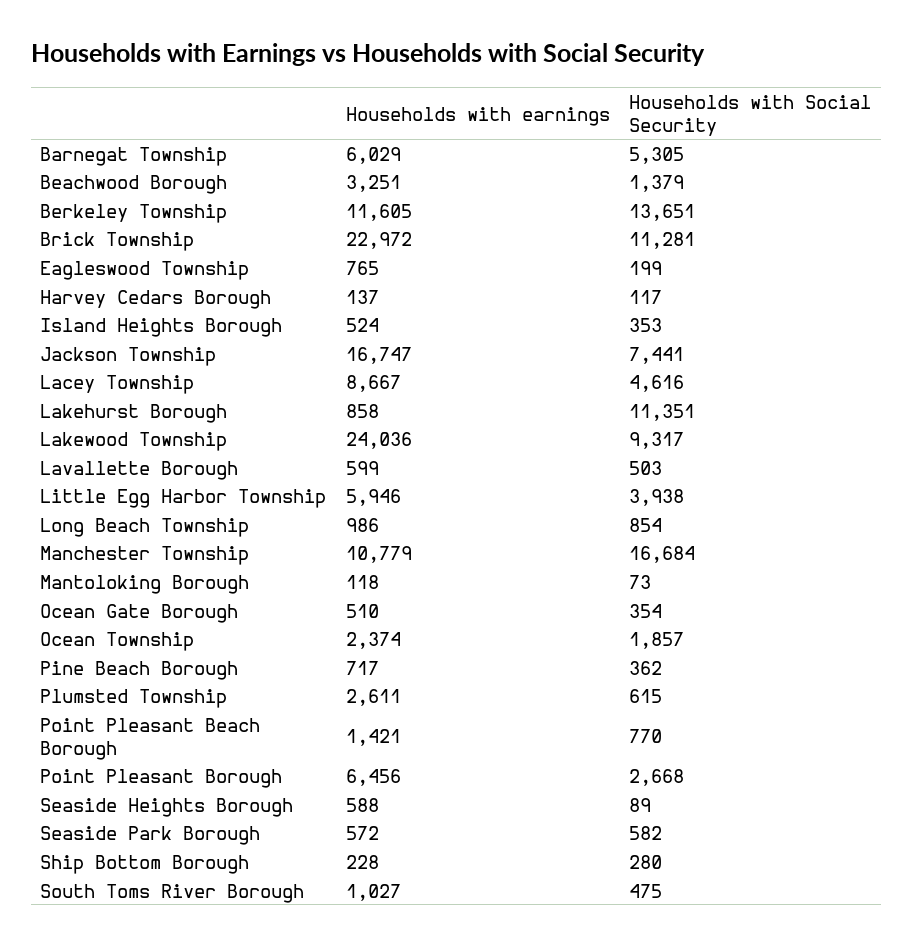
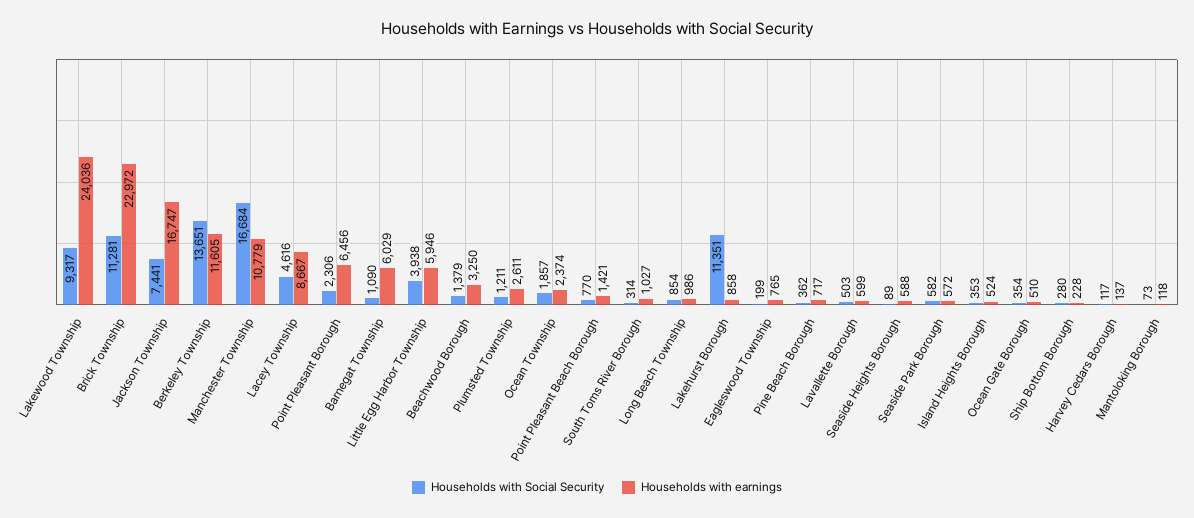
Households with Social Security, Barnegat Township: 5305 -> 1090
Households with earnings, Beachwood Borough: 3251 -> 3250
Households with Social Security, Plumsted Township: 615 -> 1211
Households with Social Security, Point Pleasant Borough: 2668 -> 2306
Households with Social Security, South Toms River Borough: 475 -> 314

